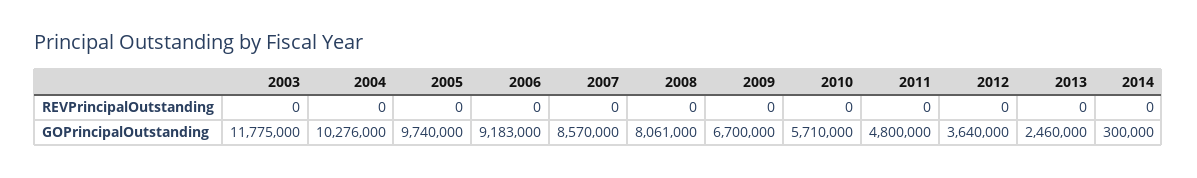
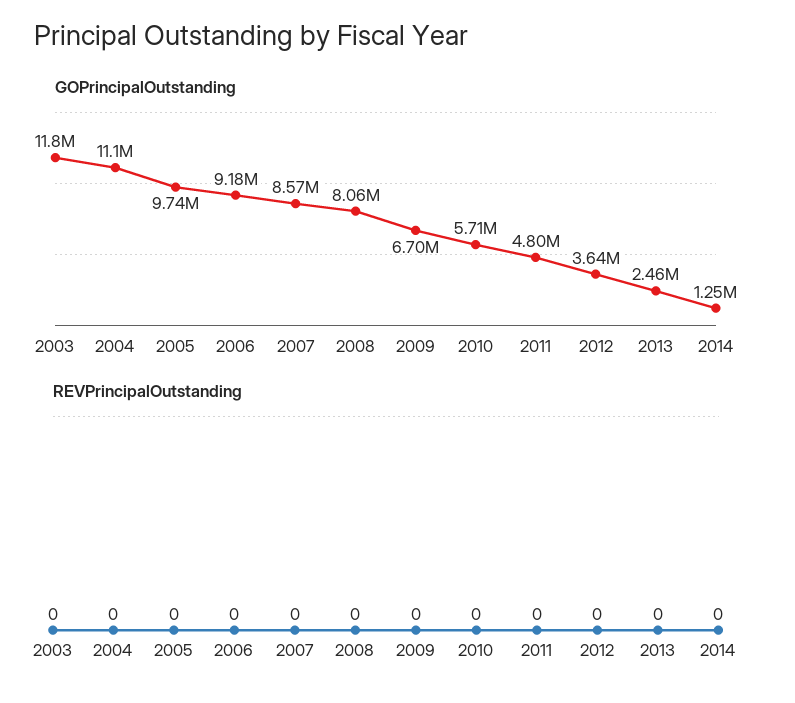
GOPrincipalOutstanding, 2004: 10276000 -> 11100000
GOPrincipalOutstanding, 2014: 300000 -> 1250000

